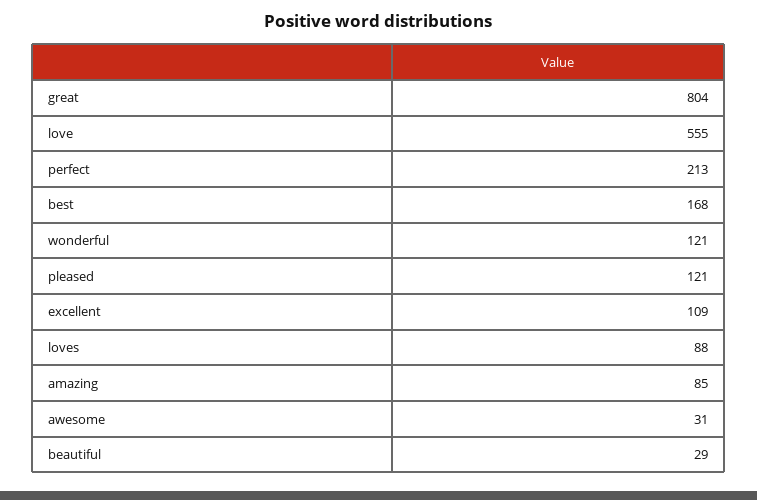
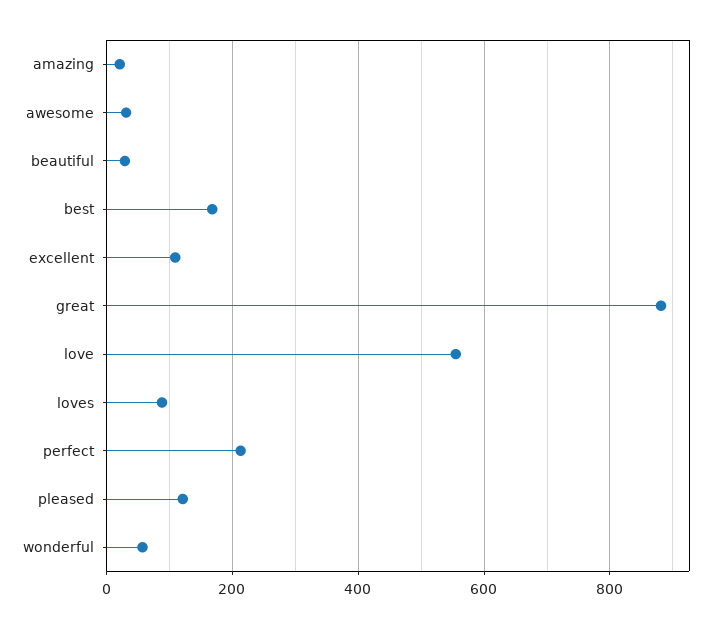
great: 804 -> 880
wonderful: 121 -> 60
amazing: 85 -> 20

